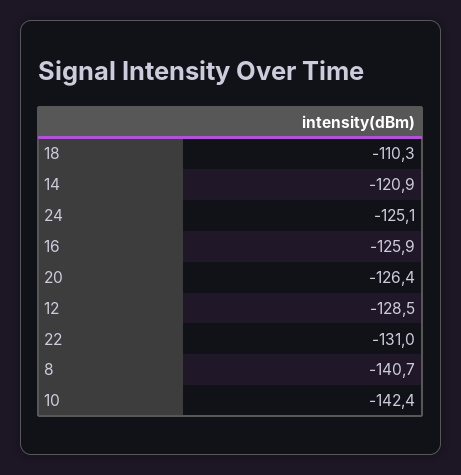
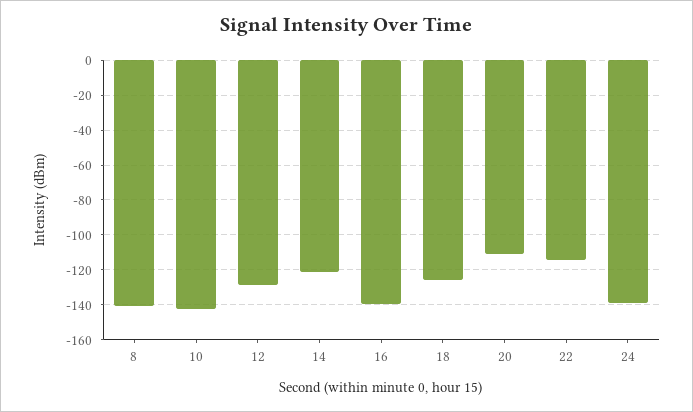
18: -110.3 -> -125
24: -125.1 -> -140
16: -125.9 -> -140
20: -126.4 -> -110
22: -131 -> -115

